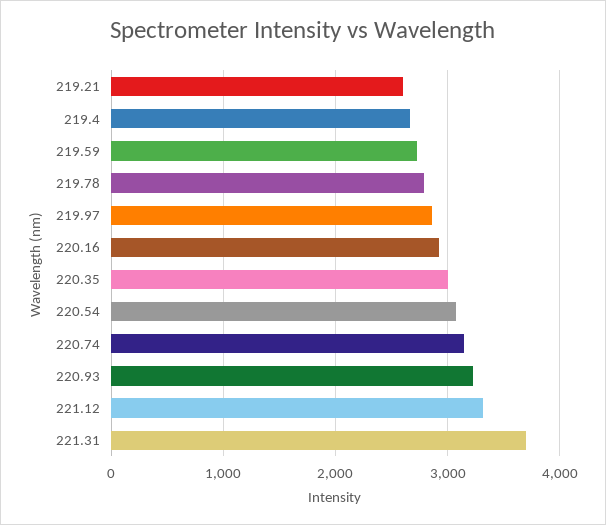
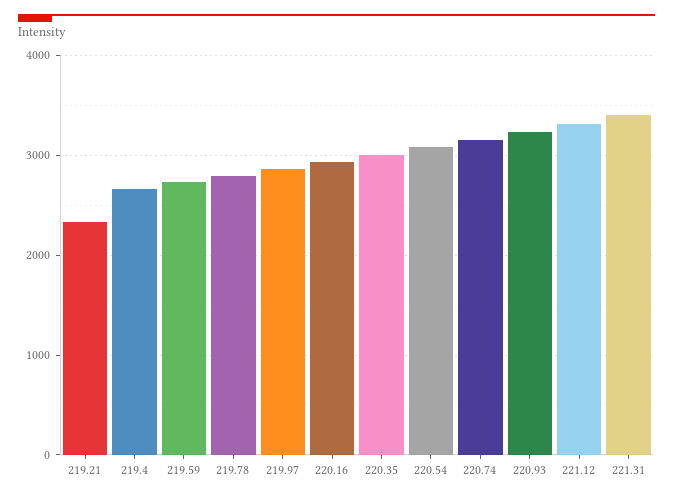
219.21: 2600 -> 2300
221.31: 3700 -> 3400

